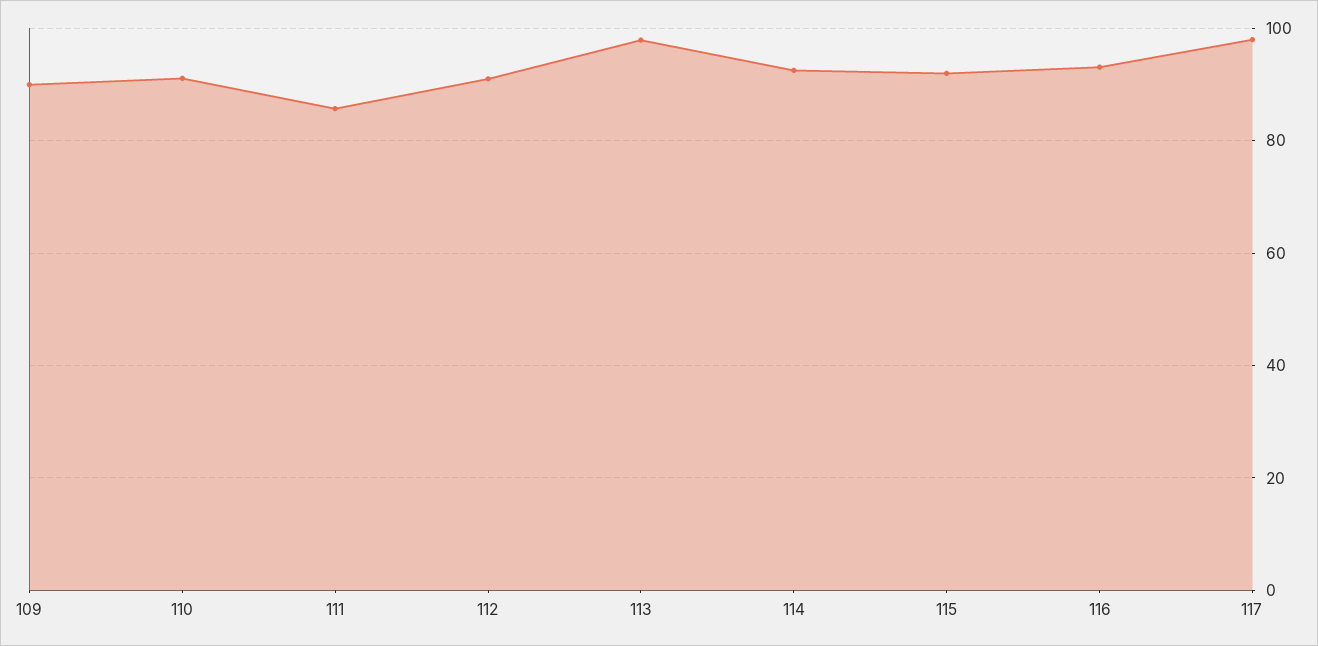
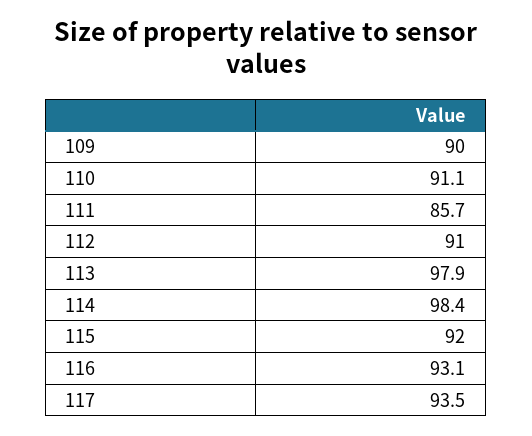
114: 92 -> 98.4
117: 98 -> 93.5

